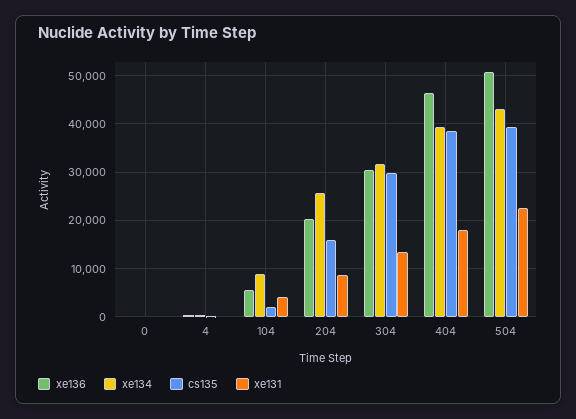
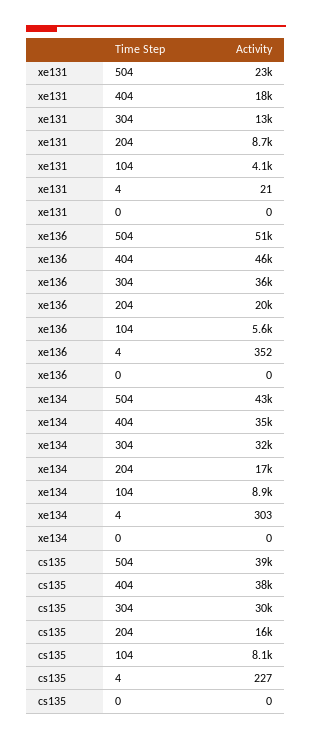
cs135, 104: 2000 -> 8100
xe134, 204: 26000 -> 17000
xe136, 304: 30000 -> 36000
xe134, 404: 40000 -> 35000

